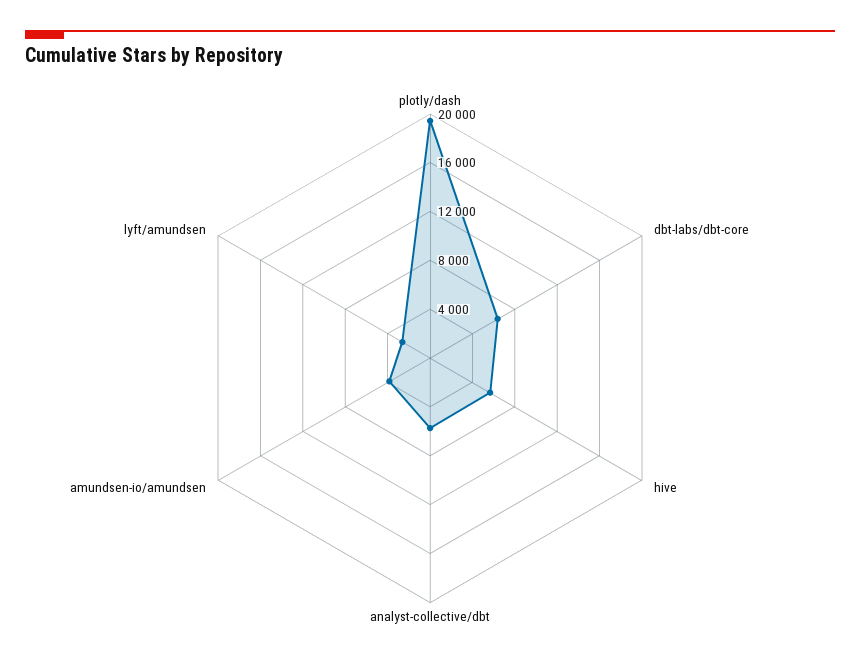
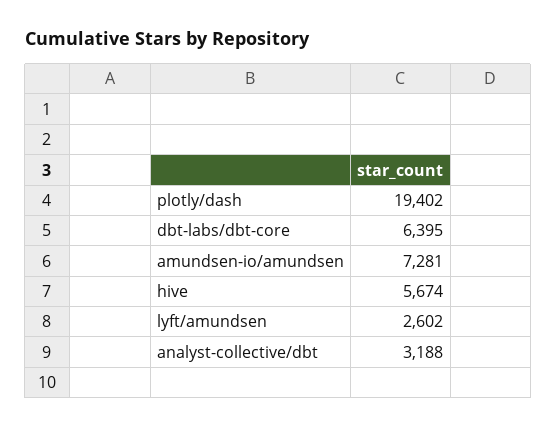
analyst-collective/dbt: 6000 -> 3188
amundsen-io/amundsen: 4000 -> 7281

